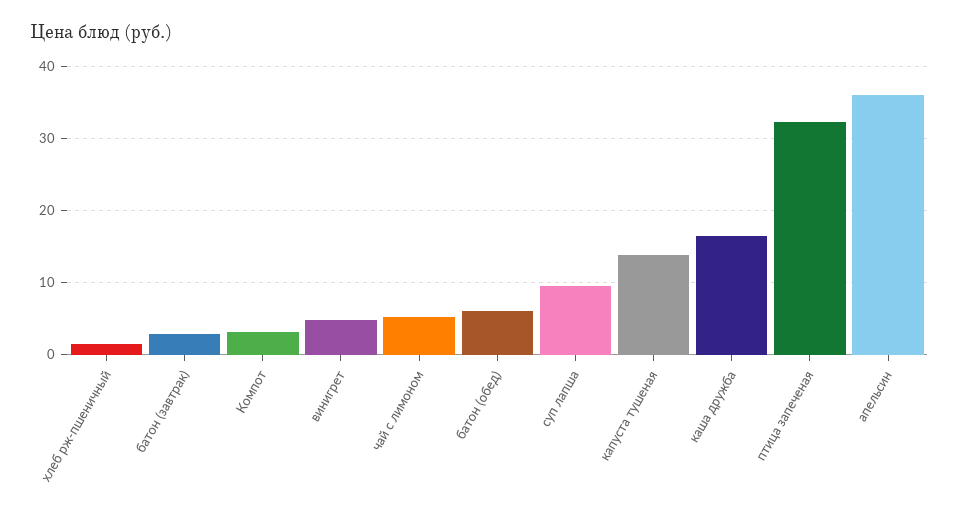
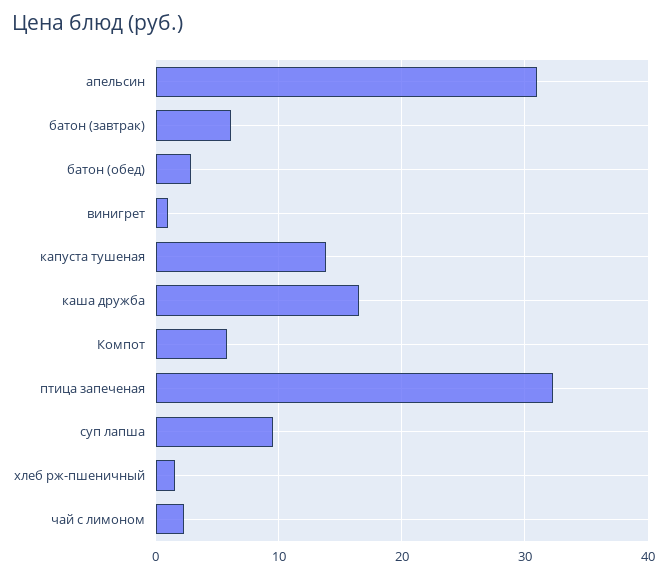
батон (завтрак): 3 -> 6
Компот: 3 -> 6
винигрет: 5 -> 1
чай с лимоном: 5 -> 2
батон (обед): 6 -> 3
апельсин: 36 -> 31

